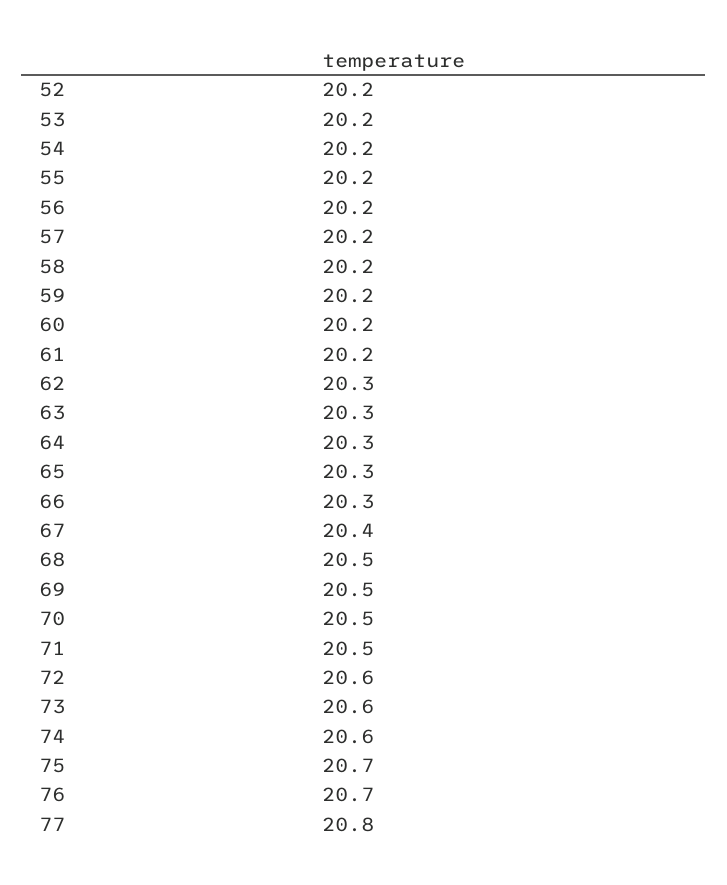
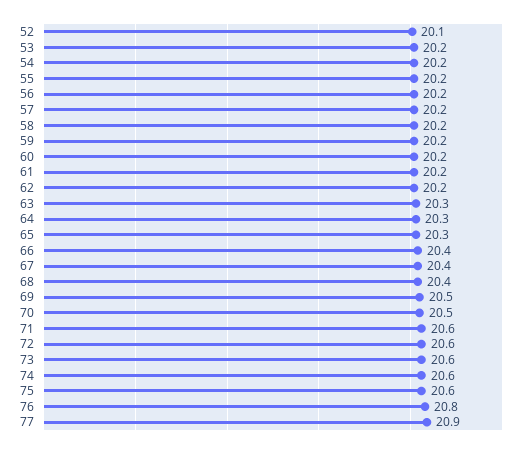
52: 20.2 -> 20.1
62: 20.3 -> 20.2
66: 20.3 -> 20.4
68: 20.5 -> 20.4
71: 20.5 -> 20.6
75: 20.7 -> 20.6
76: 20.7 -> 20.8
77: 20.8 -> 20.9

